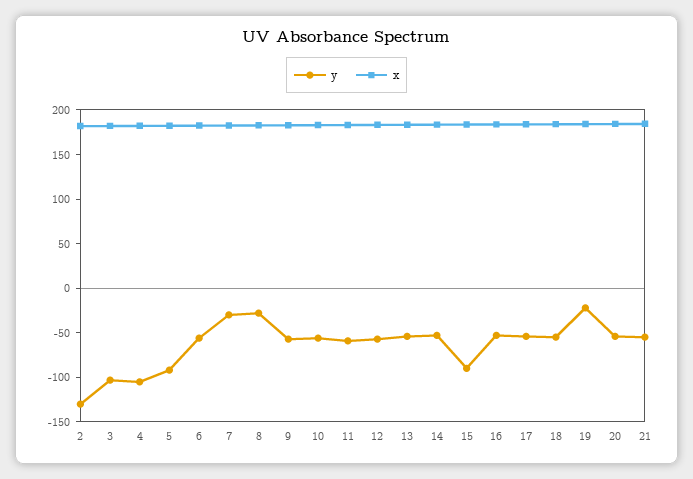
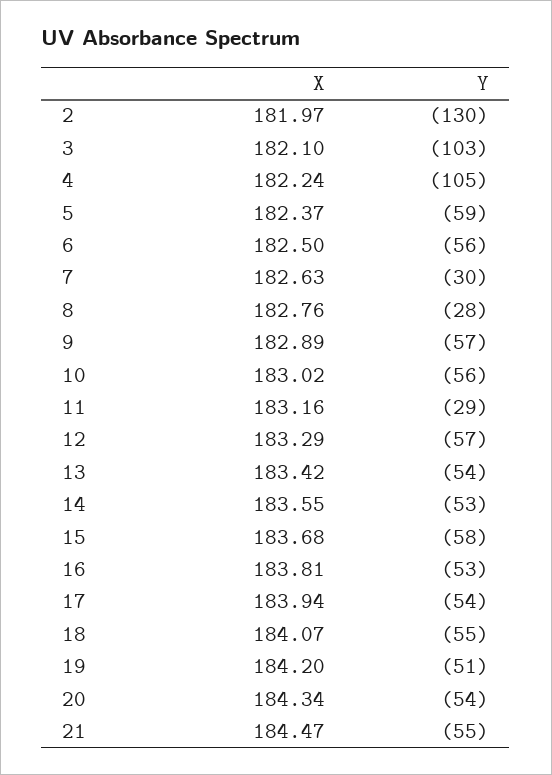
y, 5: -90 -> -59
y, 11: -60 -> -29
y, 15: -90 -> -58
y, 19: -20 -> -51

